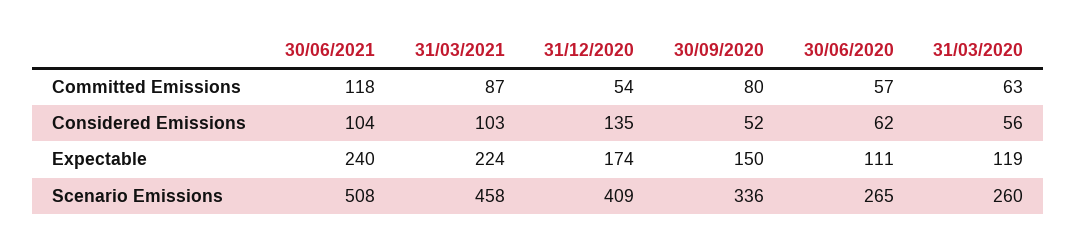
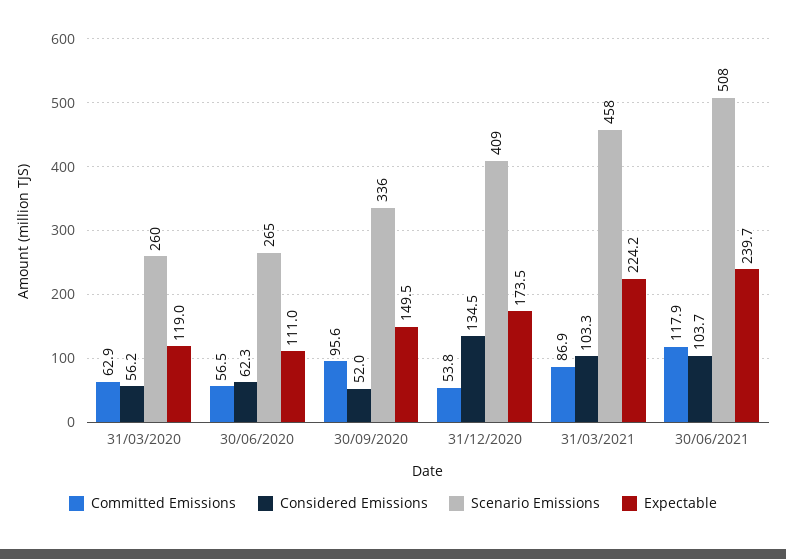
Committed Emissions, 30/09/2020: 80 -> 95.6

